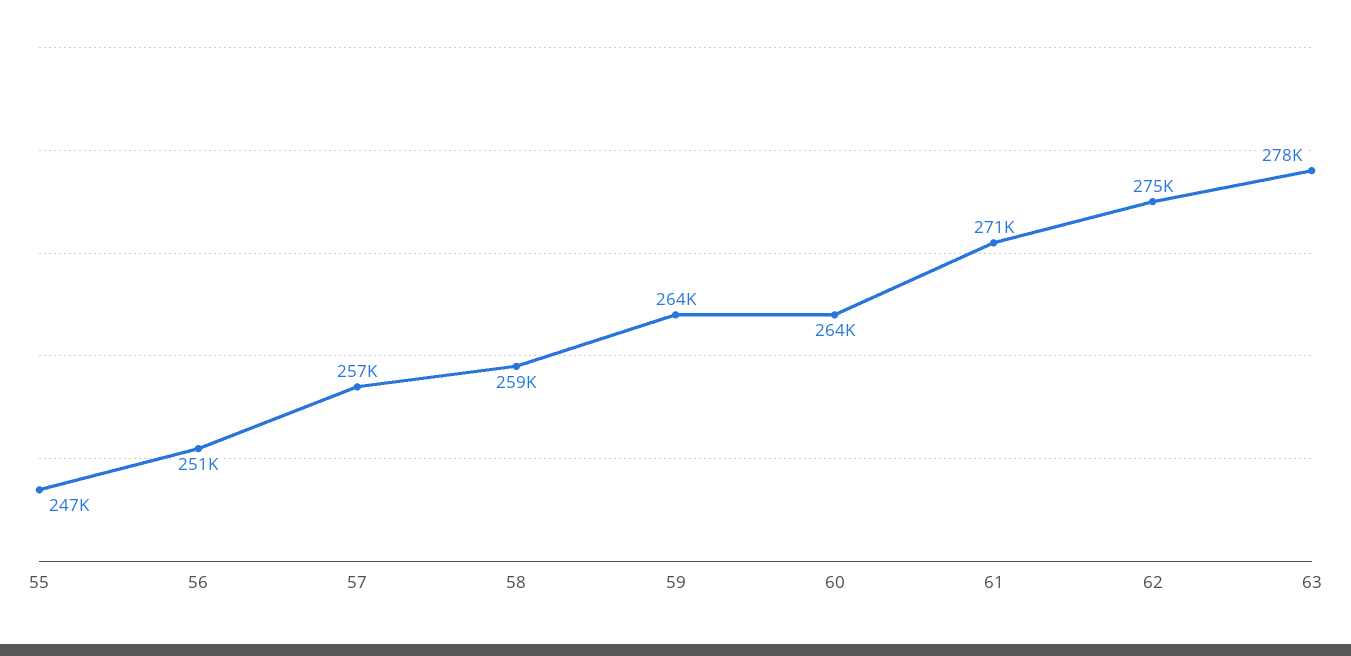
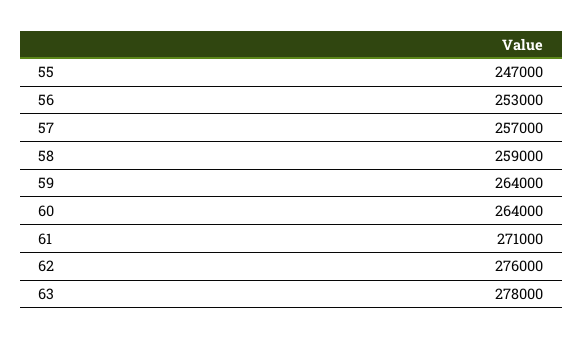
56: 251000 -> 253000
62: 275000 -> 276000

